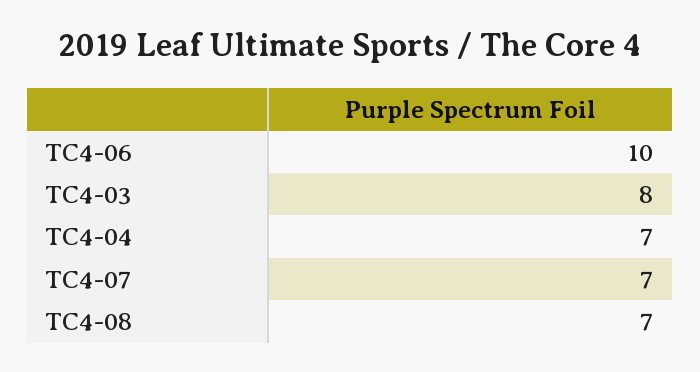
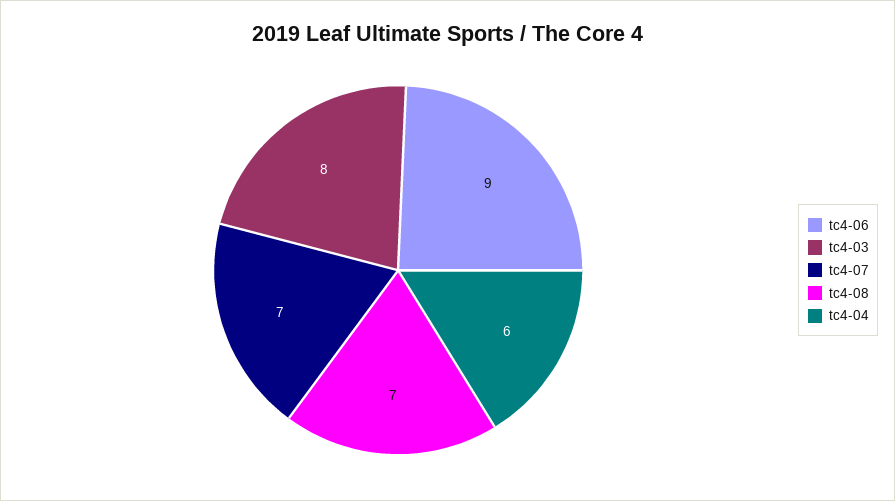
TC4-06: 10 -> 9
TC4-04: 7 -> 6

